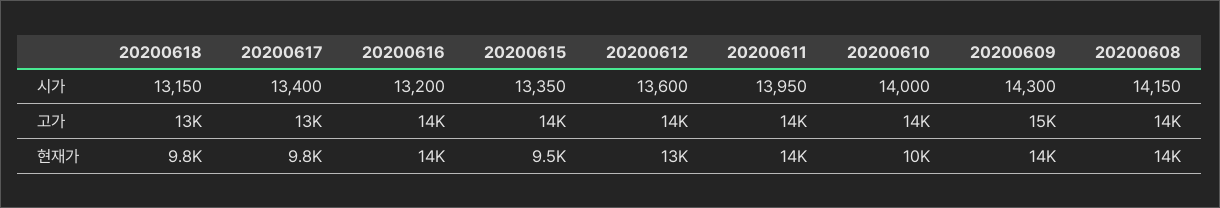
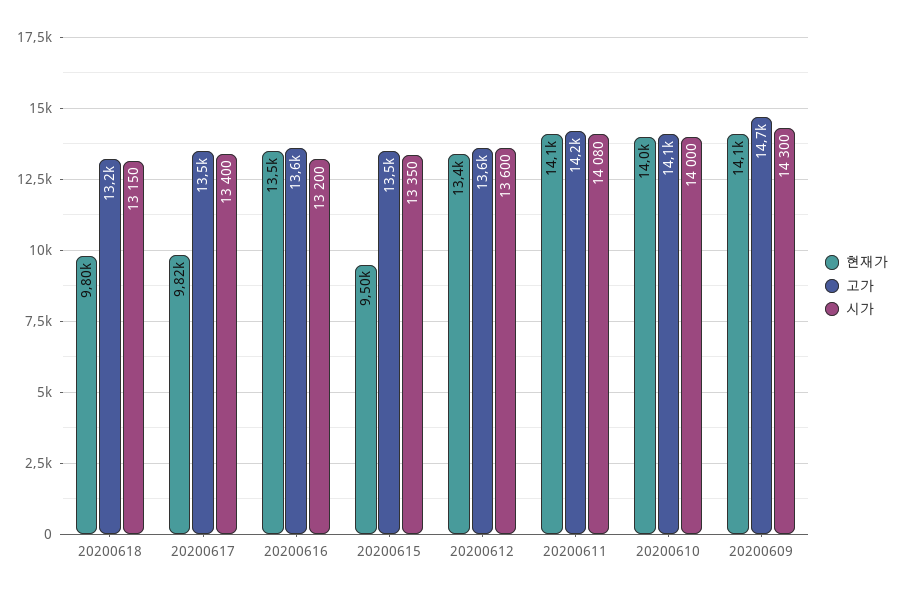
시가, 20200611: 13950 -> 14080
시가, 20200608: 14150 -> none
고가, 20200608: 14000 -> none
현재가, 20200610: 10000 -> 14000
현재가, 20200608: 14000 -> none

